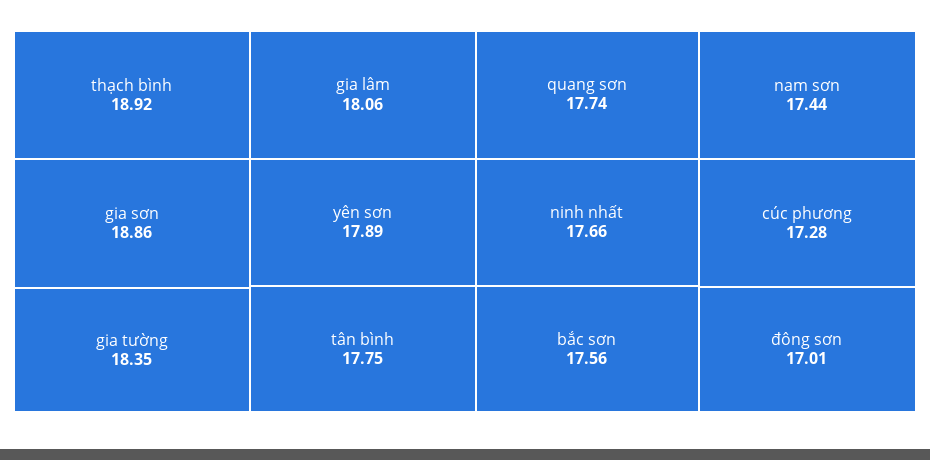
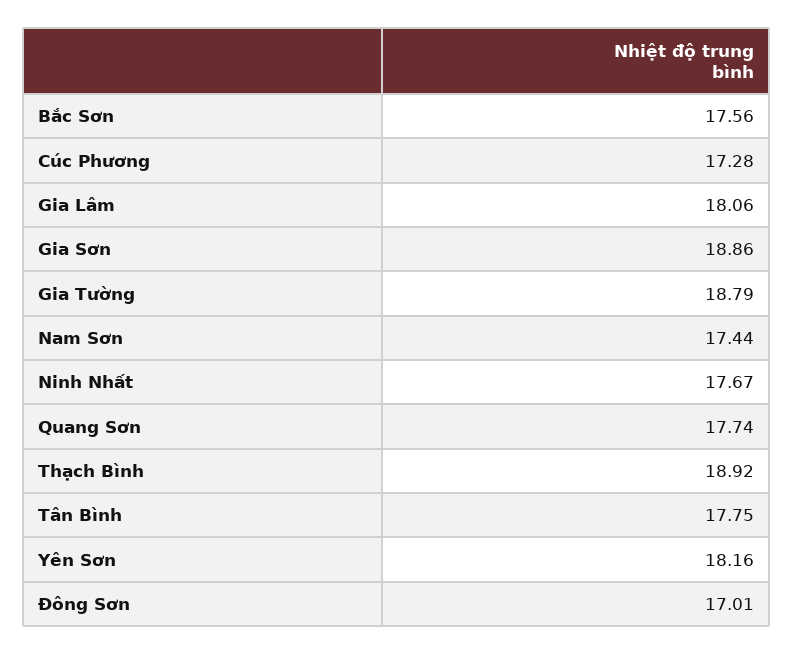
gia tường: 18.35 -> 18.79
yên sơn: 17.89 -> 18.16
ninh nhất: 17.66 -> 17.67

